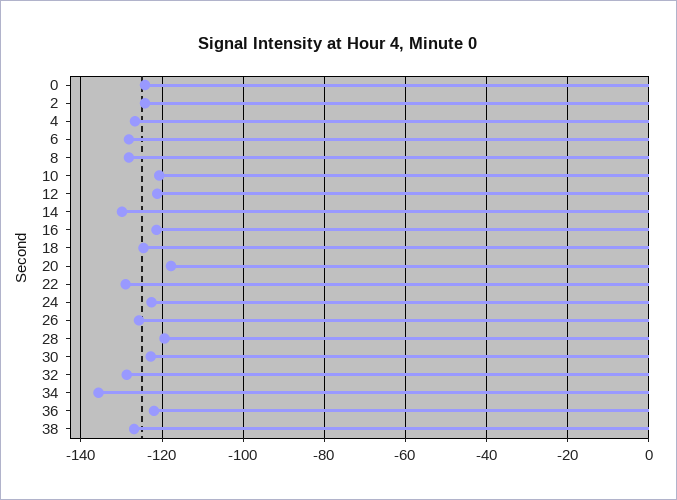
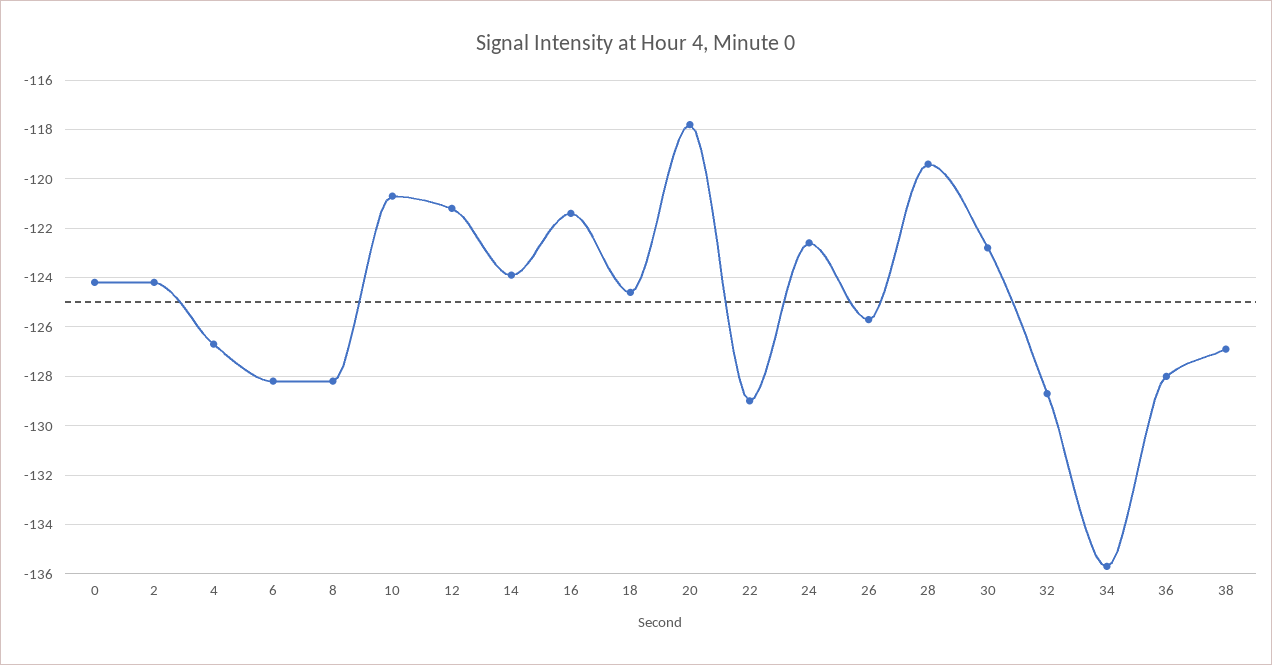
14: -130 -> -124
36: -122 -> -128

